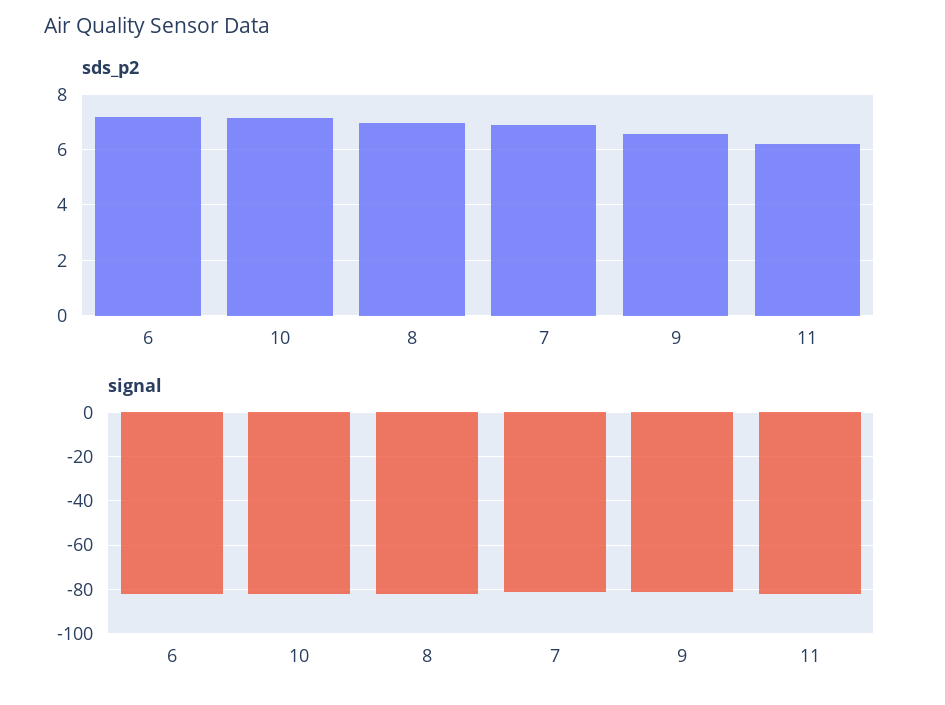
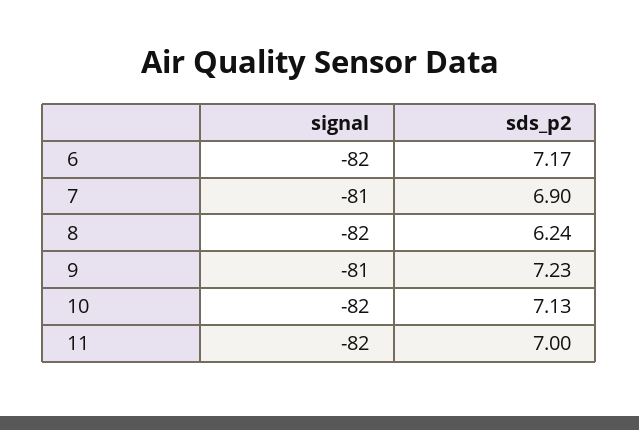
sds_p2, 8: 7 -> 6.24
sds_p2, 9: 6.5 -> 7.23
sds_p2, 11: 6.25 -> 7

